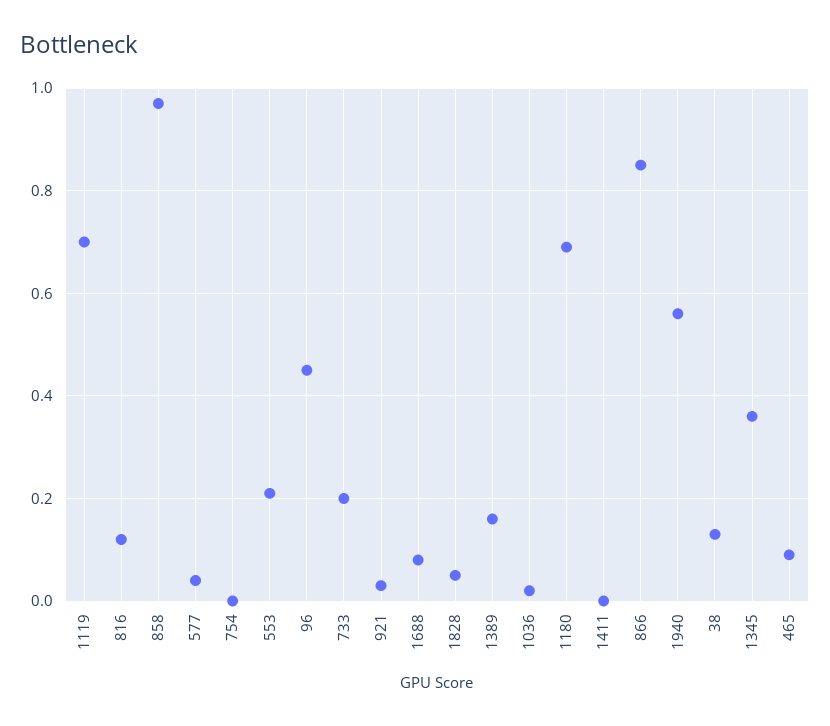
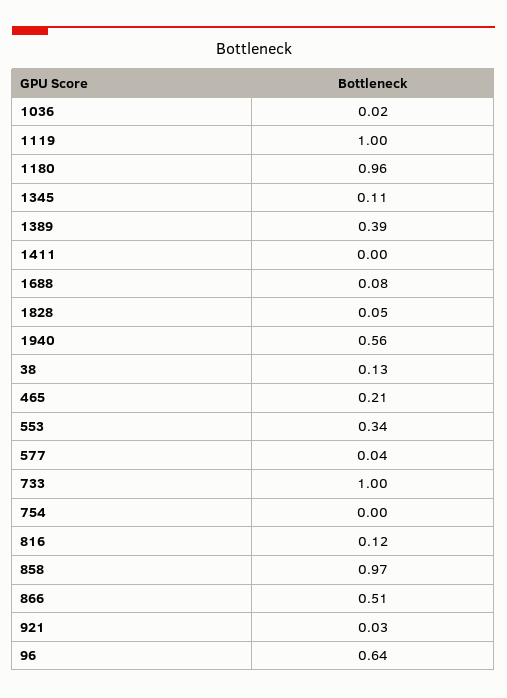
1119: 0.7 -> 1
553: 0.2 -> 0.34
96: 0.45 -> 0.64
733: 0.2 -> 1
1389: 0.15 -> 0.39
1180: 0.7 -> 0.96
866: 0.85 -> 0.51
1345: 0.35 -> 0.11
465: 0.1 -> 0.21

